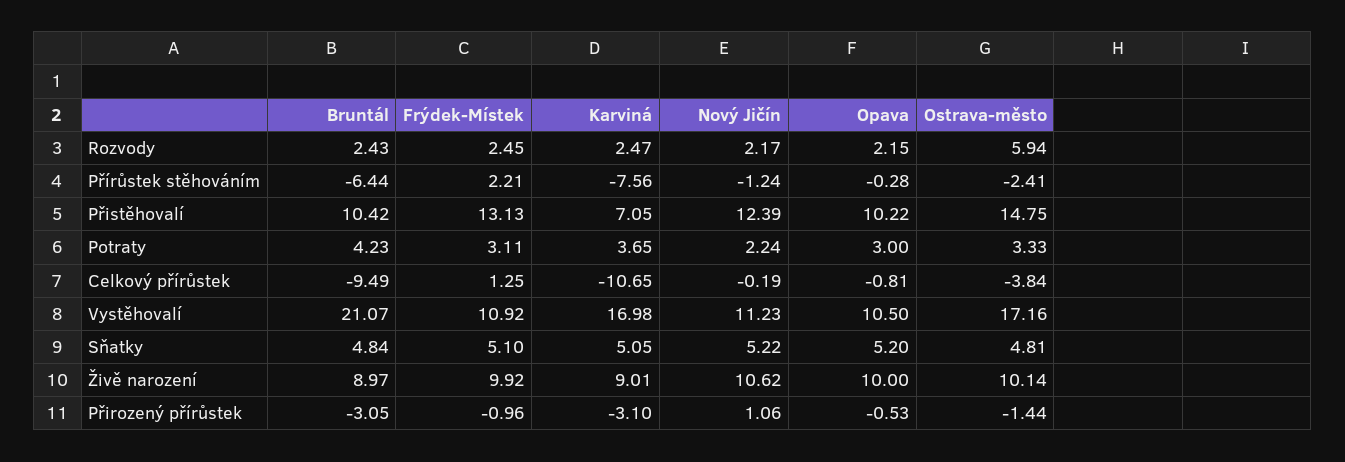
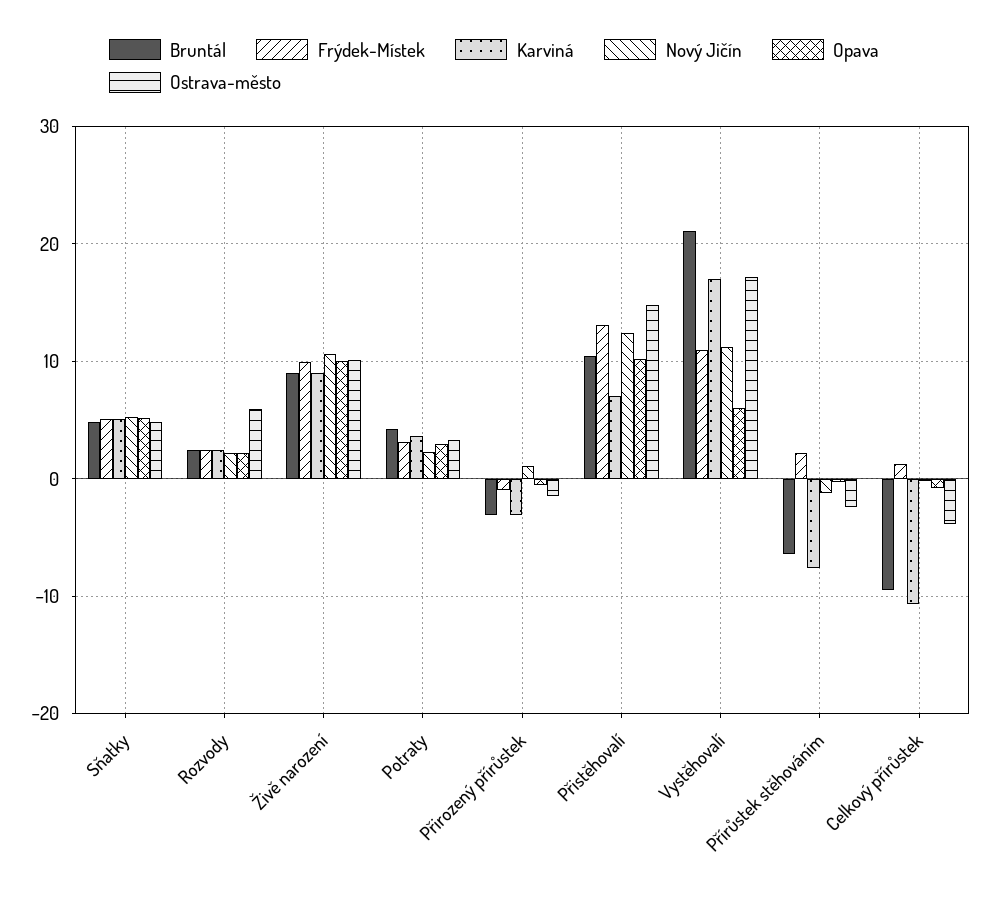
Opava, Vystěhovalí: 10.5 -> 6

